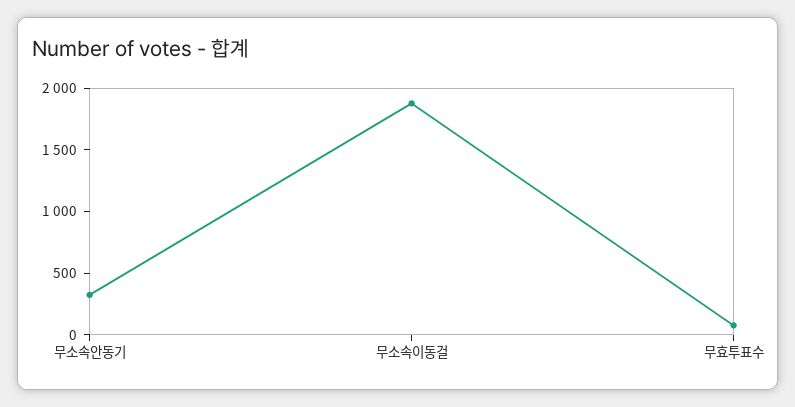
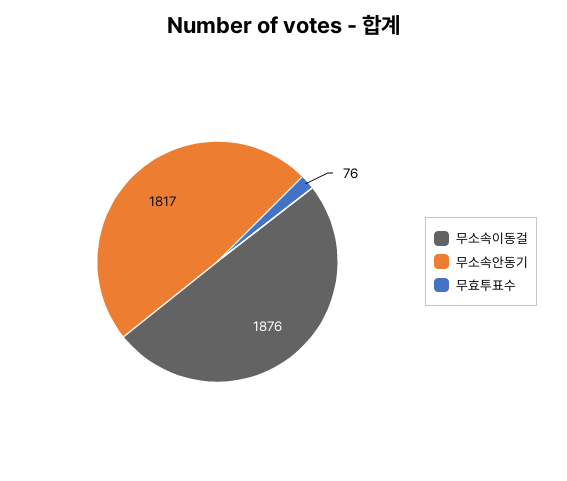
무소속안동기: 300 -> 1817

